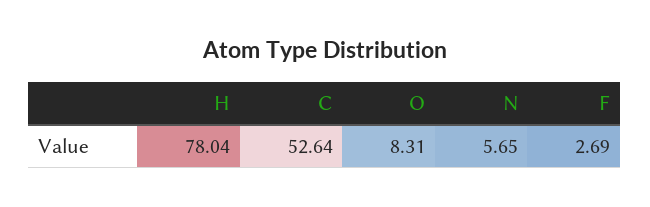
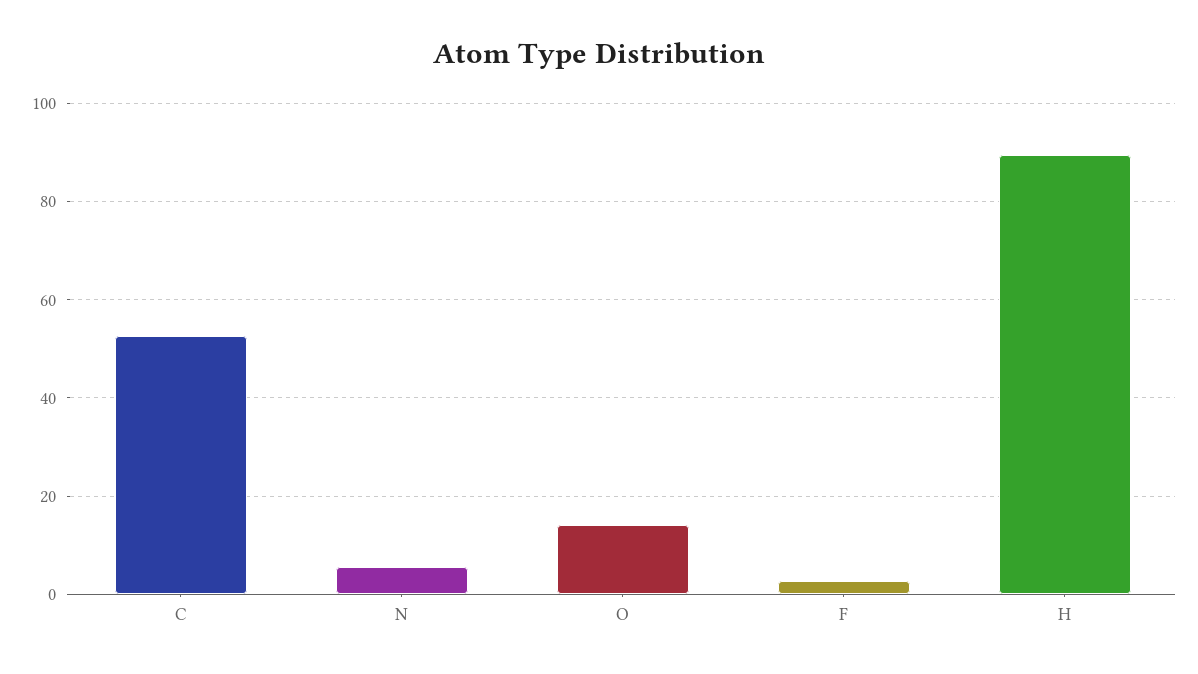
H: 78.04 -> 90
O: 8.31 -> 14

